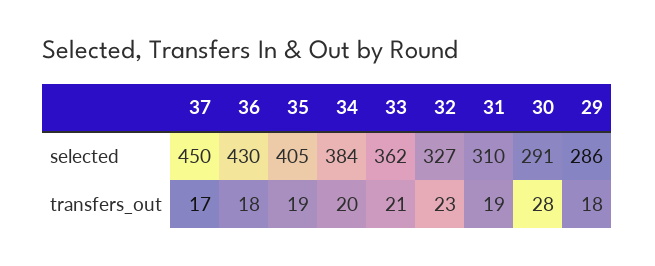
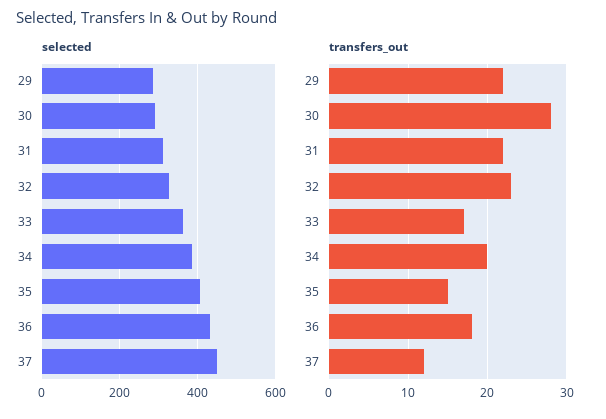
transfers_out, 37: 17 -> 12
transfers_out, 35: 19 -> 15
transfers_out, 33: 21 -> 17
transfers_out, 31: 19 -> 22
transfers_out, 29: 18 -> 22

